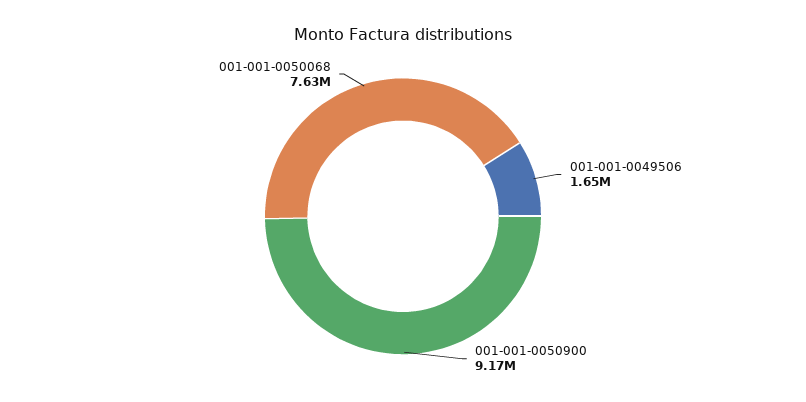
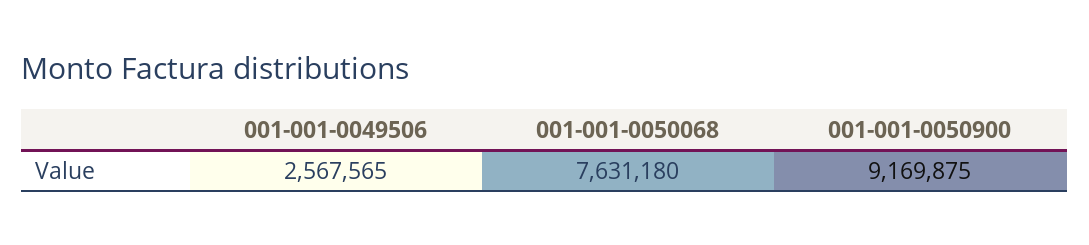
001-001-0049506: 1650000 -> 2567565

